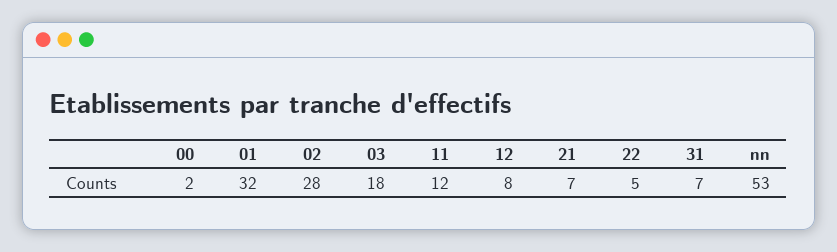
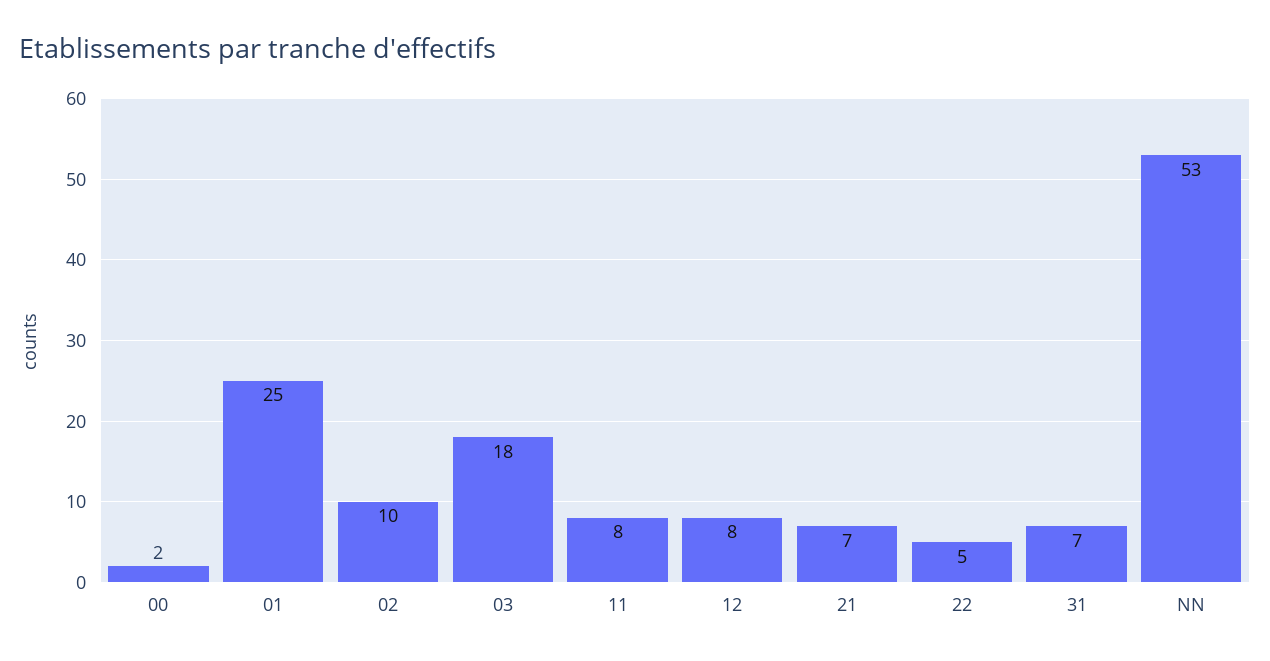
01: 32 -> 25
02: 28 -> 10
11: 12 -> 8

